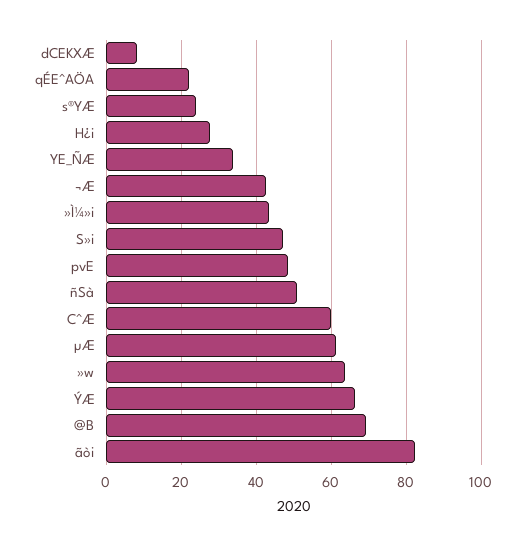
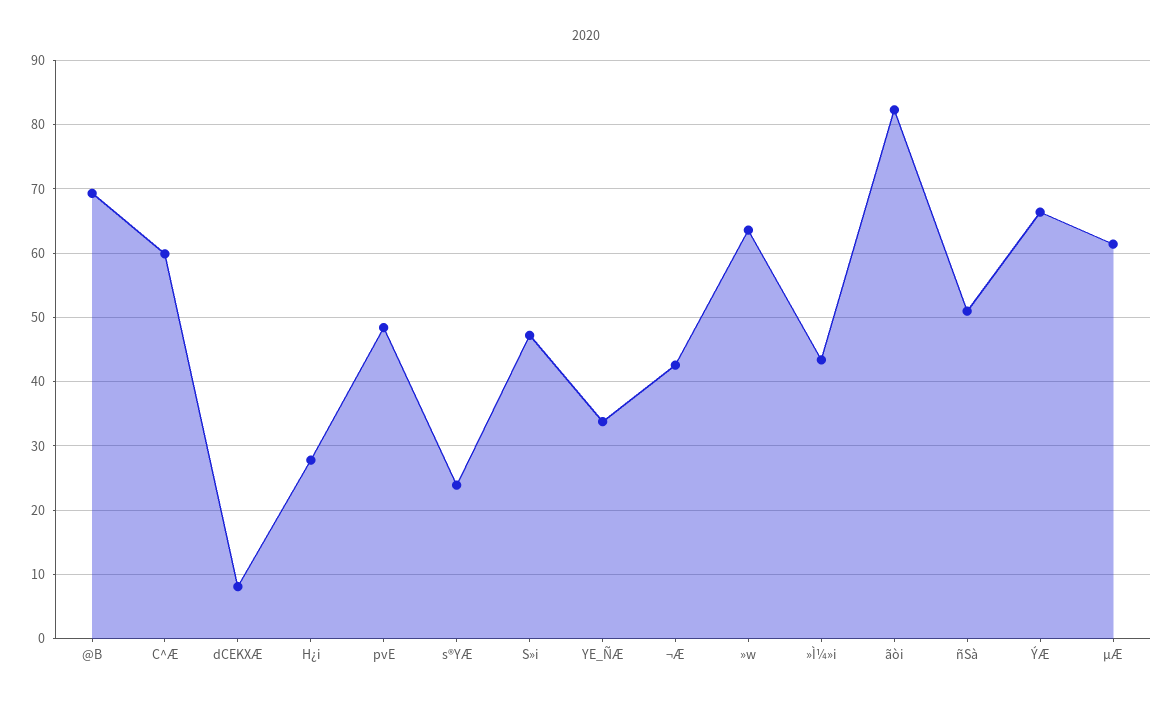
qÉE^AÖA: 22 -> none

